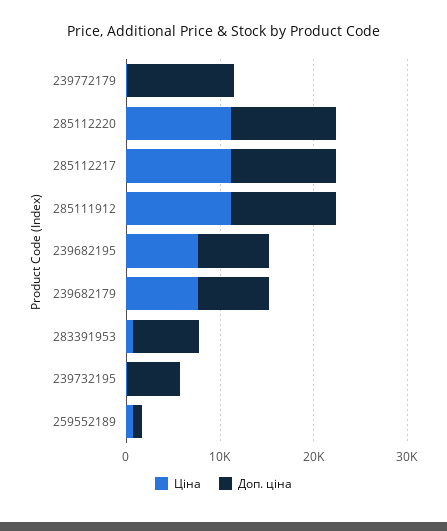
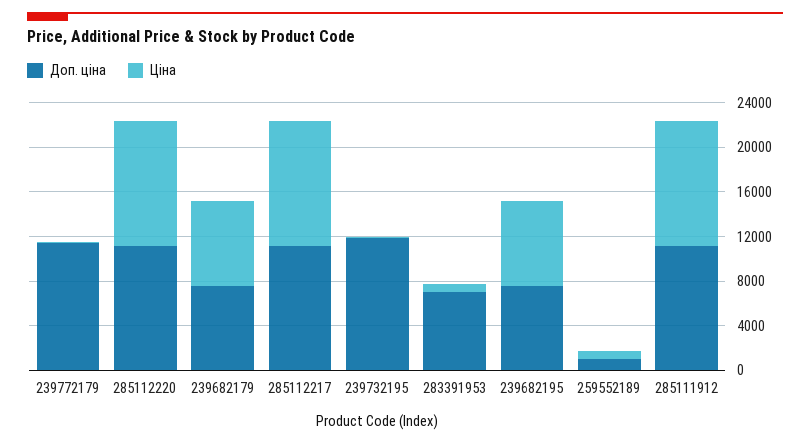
Доп. ціна, 239732195: 6000 -> 12000

